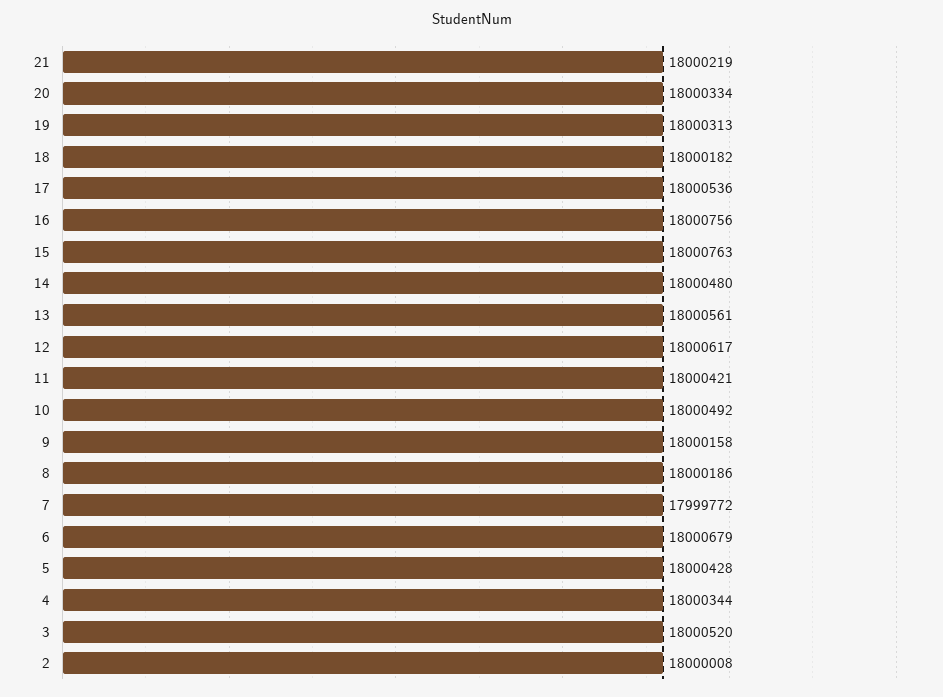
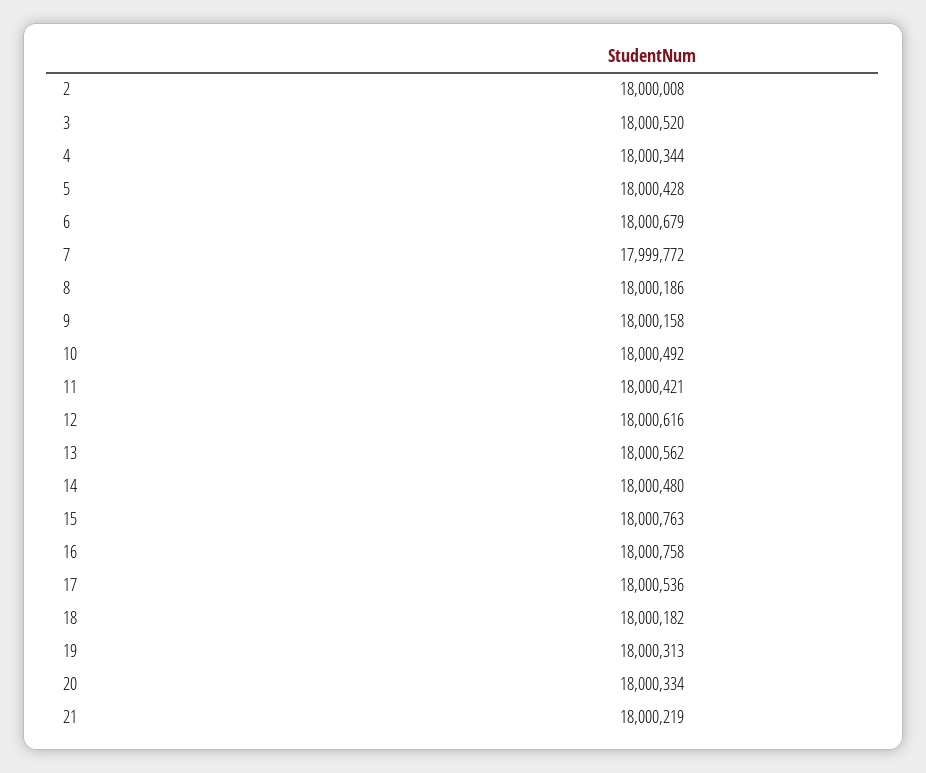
16: 18000756 -> 18000758
13: 18000561 -> 18000562
12: 18000617 -> 18000616

